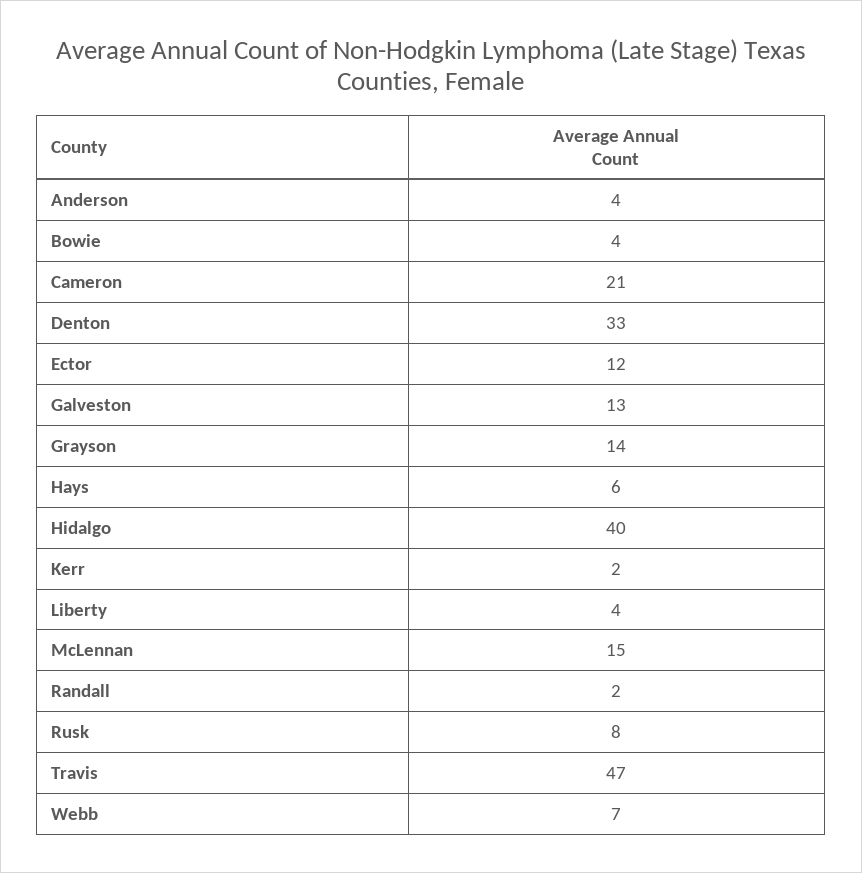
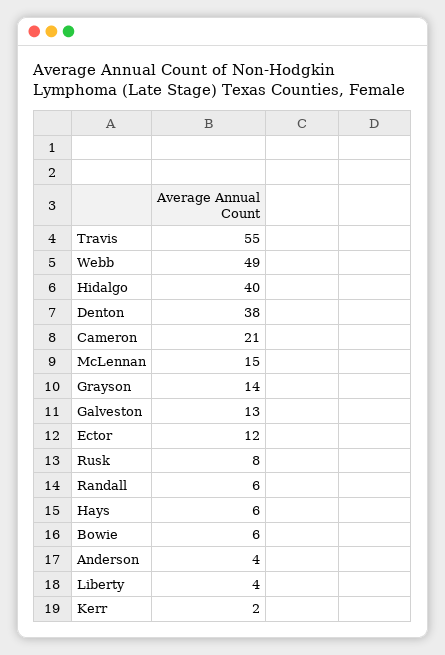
Bowie: 4 -> 6
Denton: 33 -> 38
Randall: 2 -> 6
Travis: 47 -> 55
Webb: 7 -> 49

